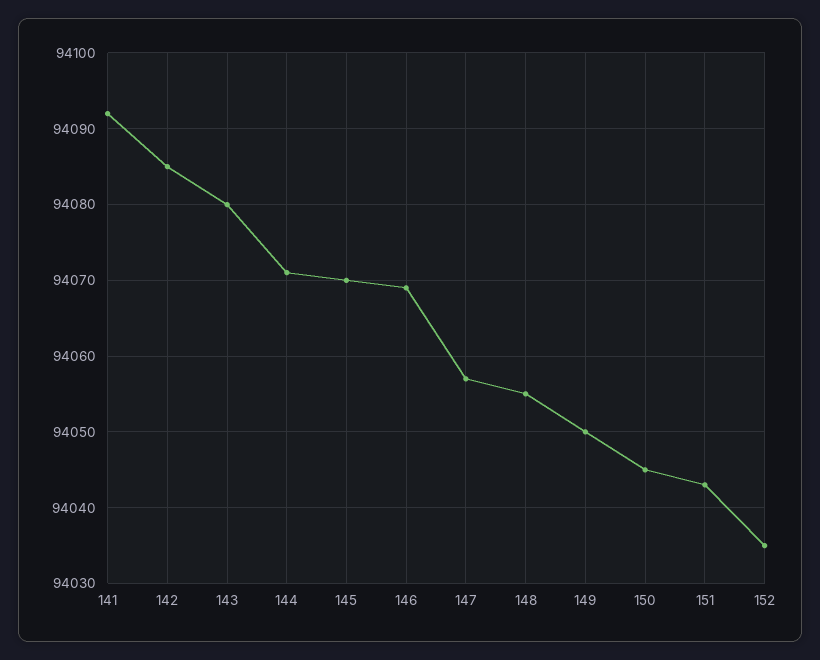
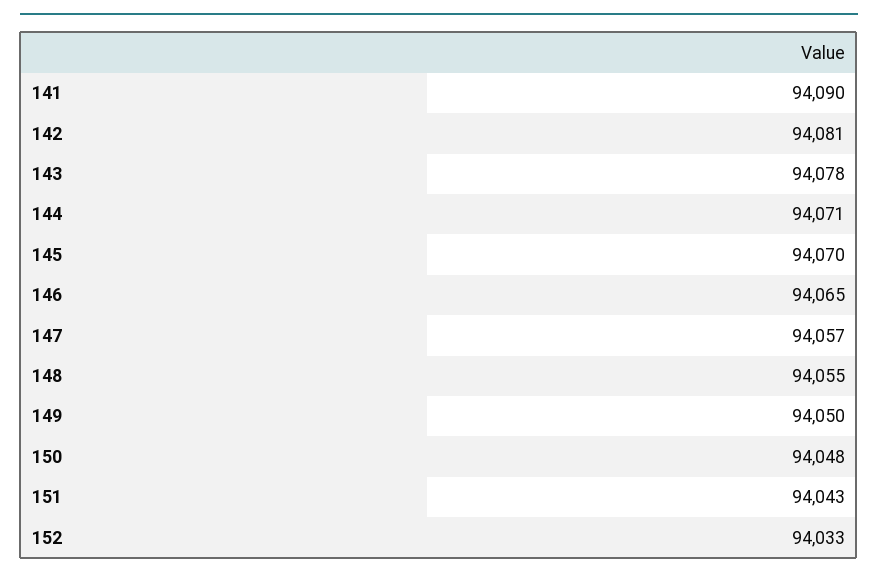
141: 94092 -> 94090
142: 94085 -> 94081
143: 94080 -> 94078
146: 94069 -> 94065
150: 94045 -> 94048
152: 94035 -> 94033

